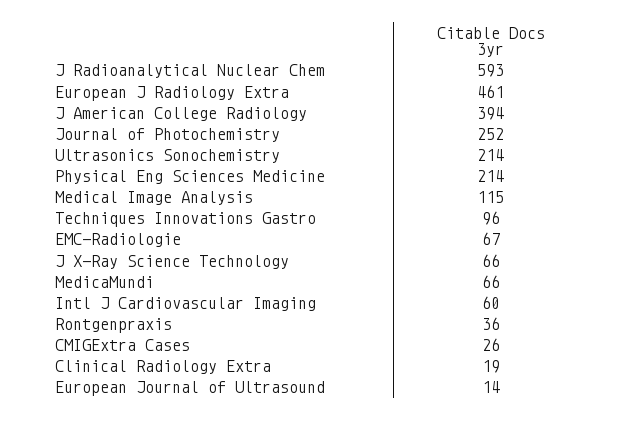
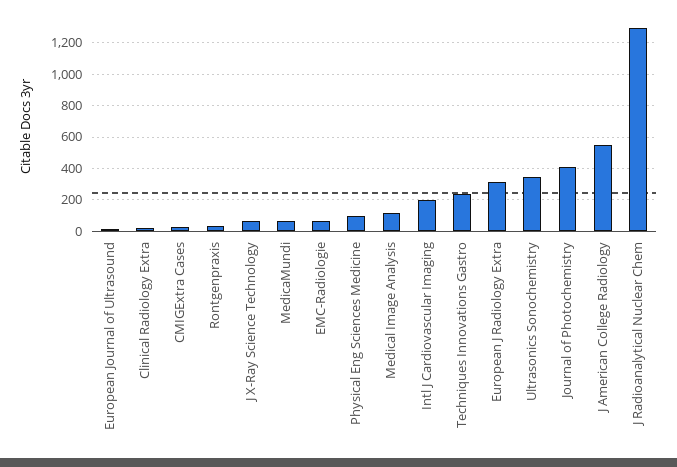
J Radioanalytical Nuclear Chem: 593 -> 1300
European J Radiology Extra: 461 -> 300
J American College Radiology: 394 -> 550
Journal of Photochemistry: 252 -> 400
Ultrasonics Sonochemistry: 214 -> 350
Physical Eng Sciences Medicine: 214 -> 100
Techniques Innovations Gastro: 96 -> 250
Intl J Cardiovascular Imaging: 60 -> 200

